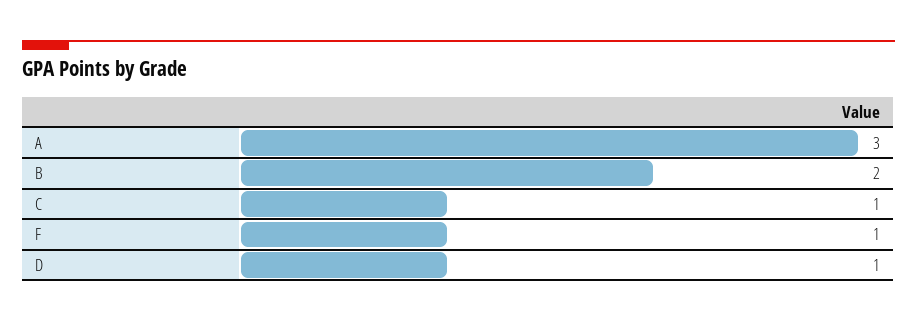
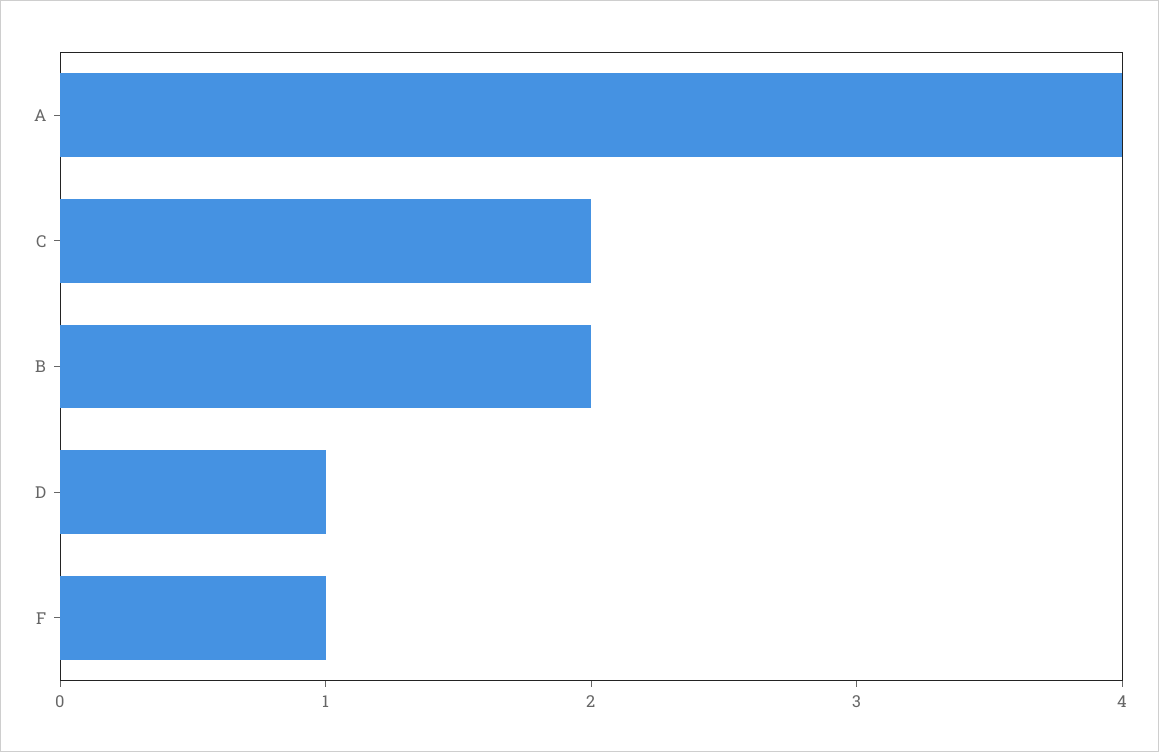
A: 3 -> 4
C: 1 -> 2

